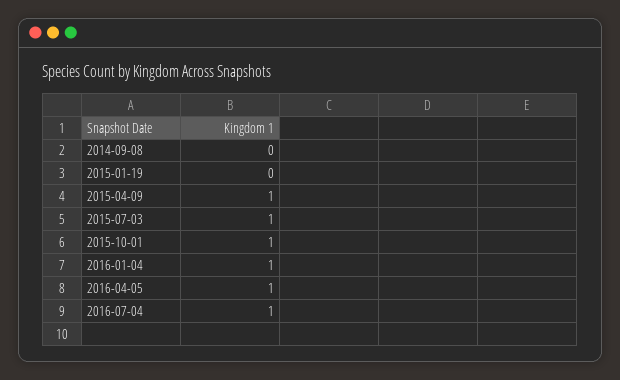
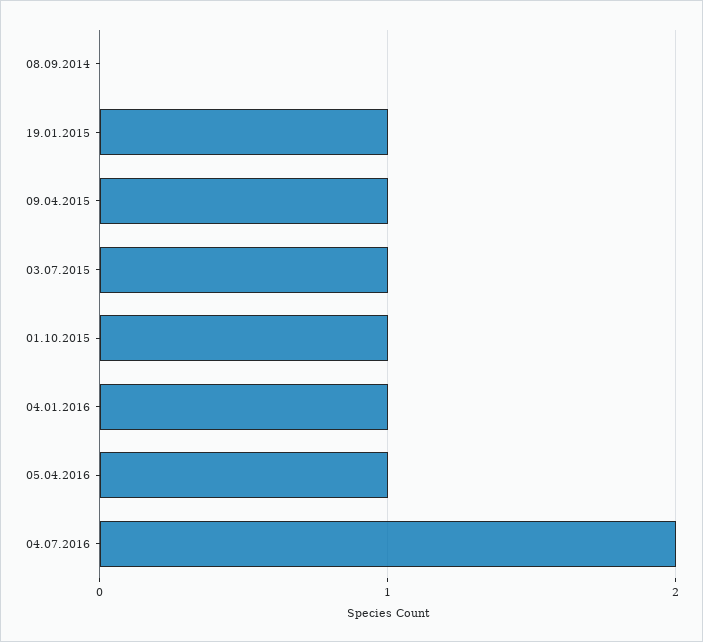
2015-01-19: 0 -> 1
2016-07-04: 1 -> 2

